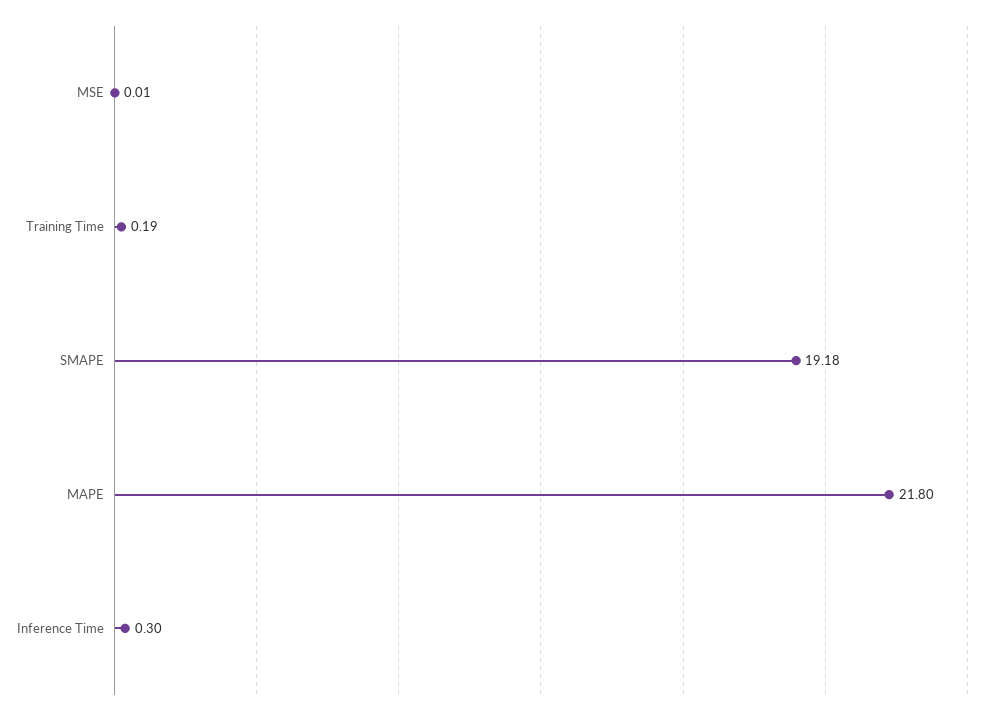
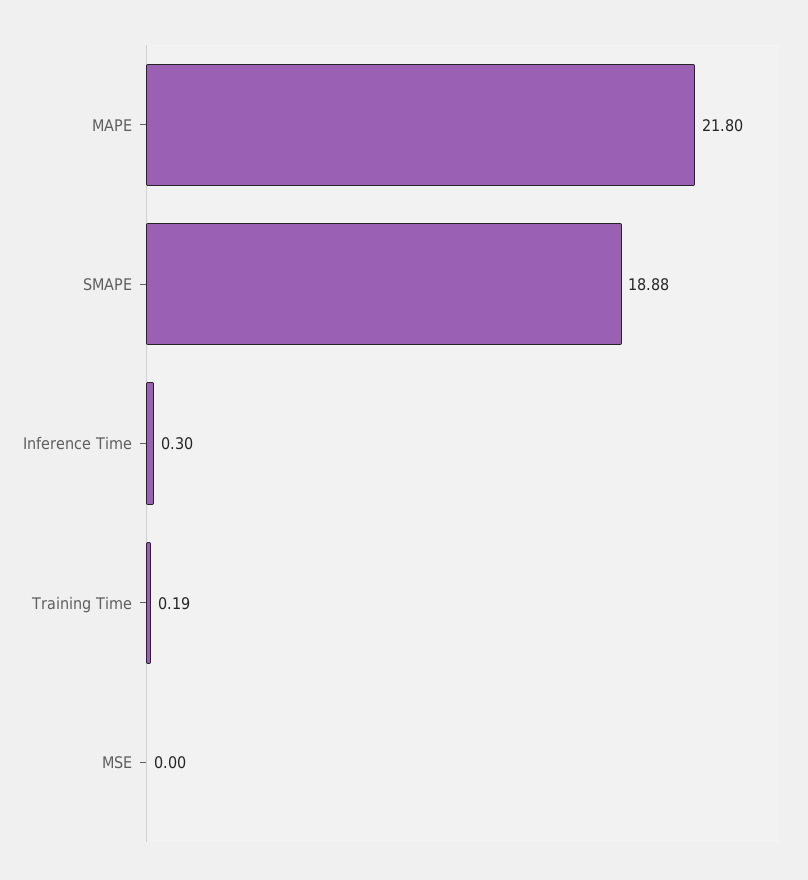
MSE: 0.01 -> 0
SMAPE: 19.18 -> 18.88

